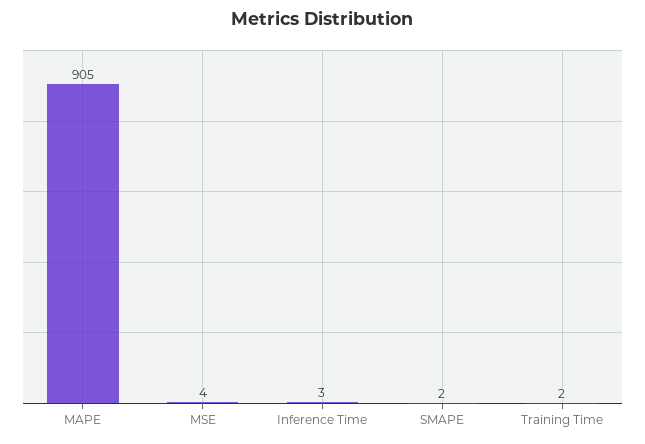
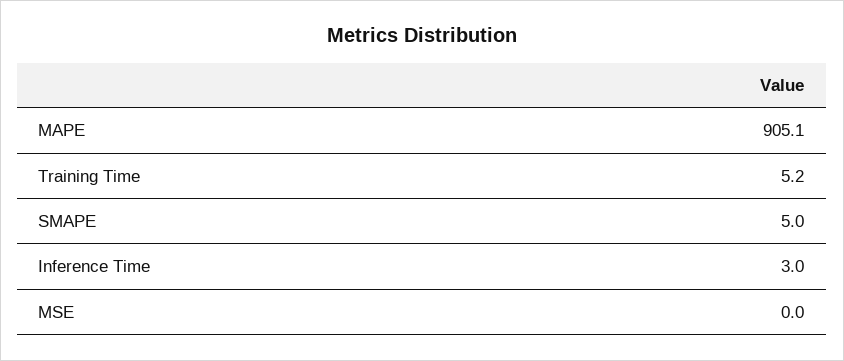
MSE: 4 -> 0
SMAPE: 2 -> 5
Training Time: 2 -> 5.2

